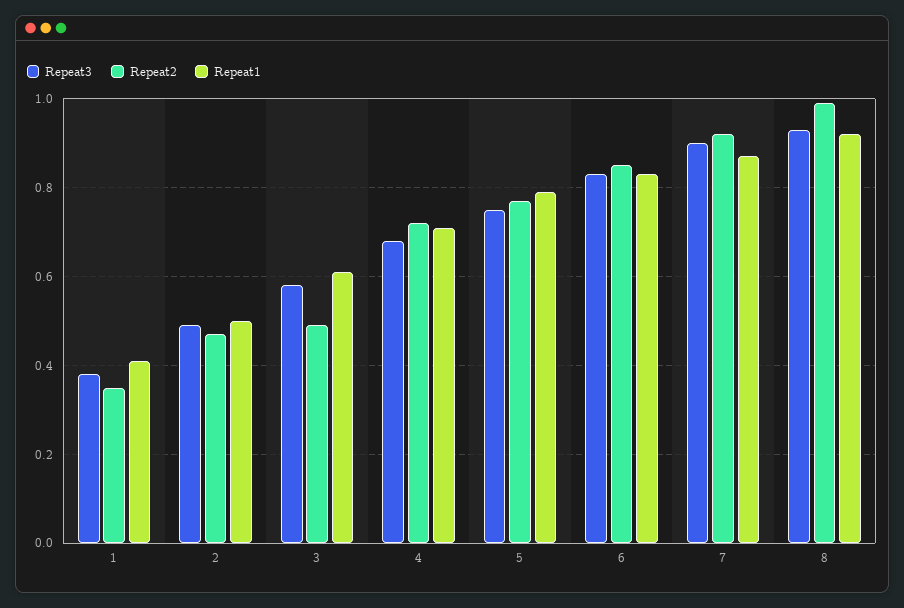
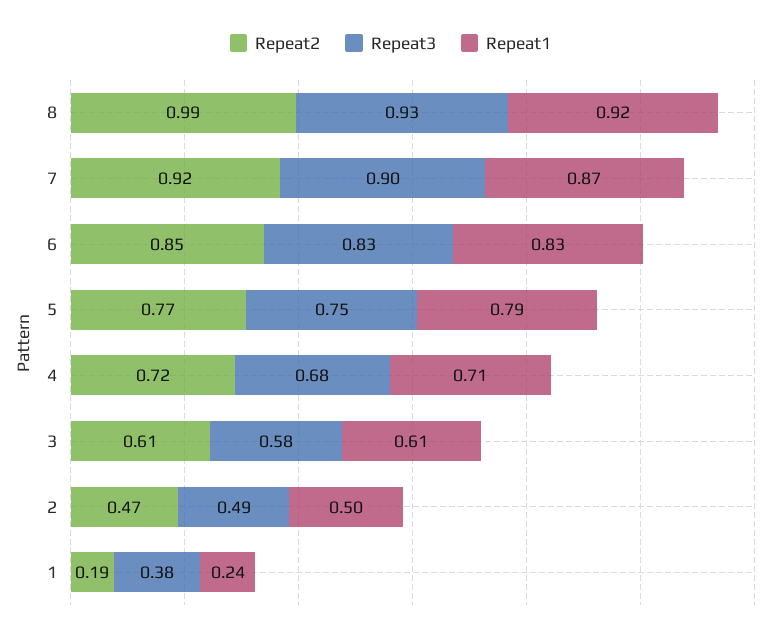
Repeat2, 1: 0.35 -> 0.19
Repeat1, 1: 0.4 -> 0.24
Repeat2, 3: 0.5 -> 0.61

